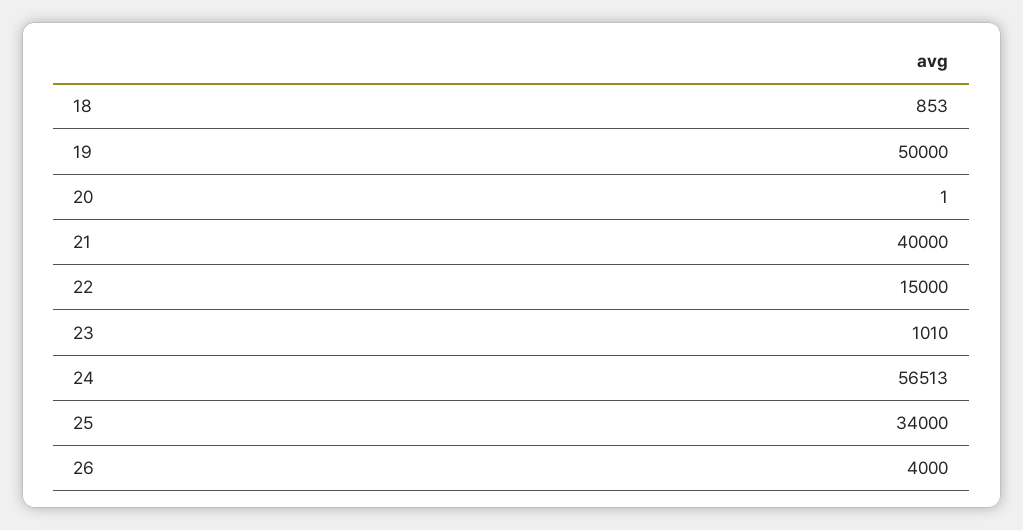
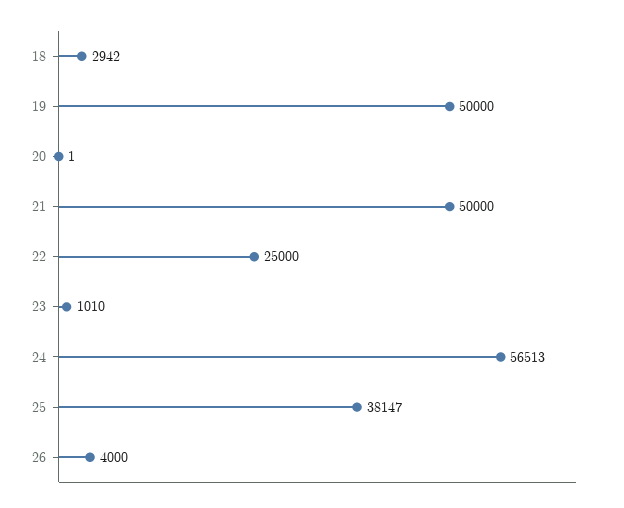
18: 853 -> 2942
21: 40000 -> 50000
22: 15000 -> 25000
25: 34000 -> 38147

